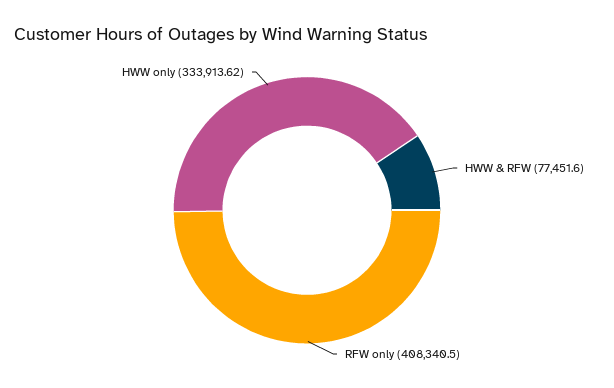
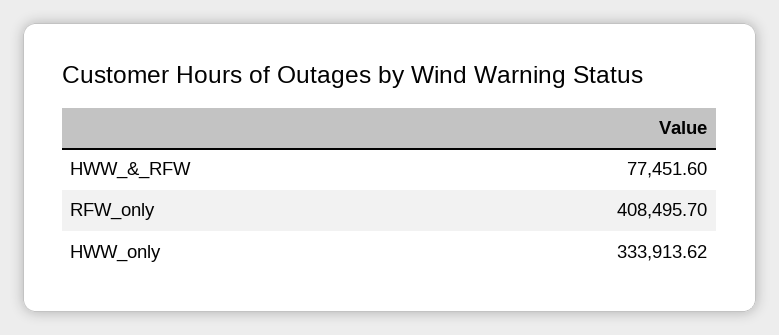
RFW only: 408340.5 -> 408495.7

